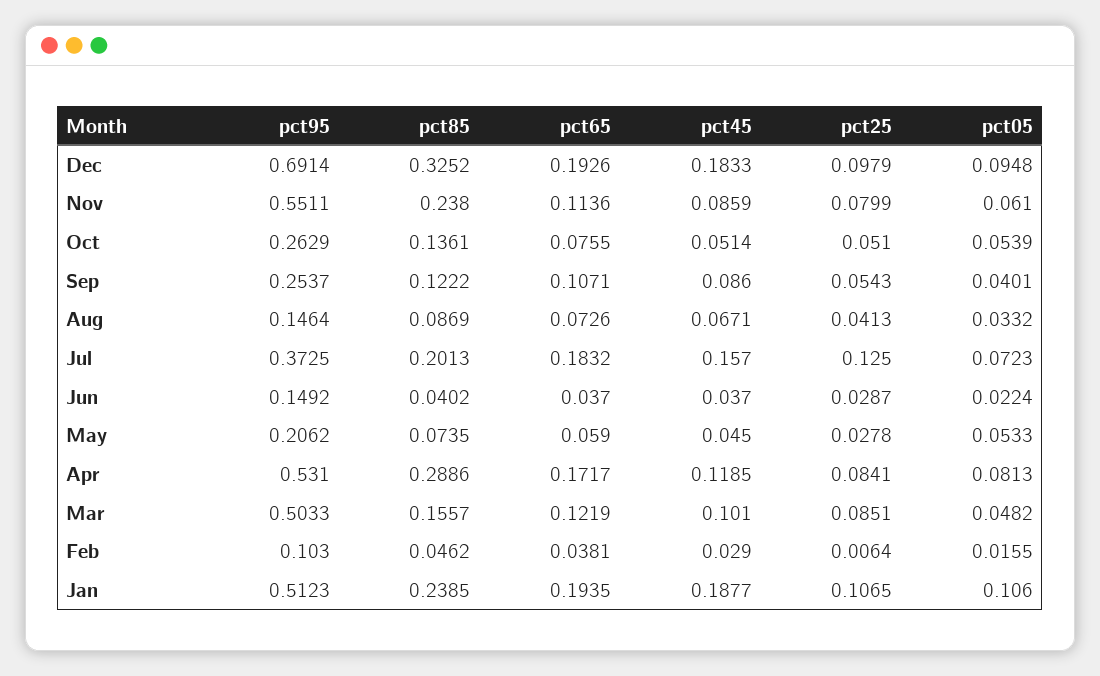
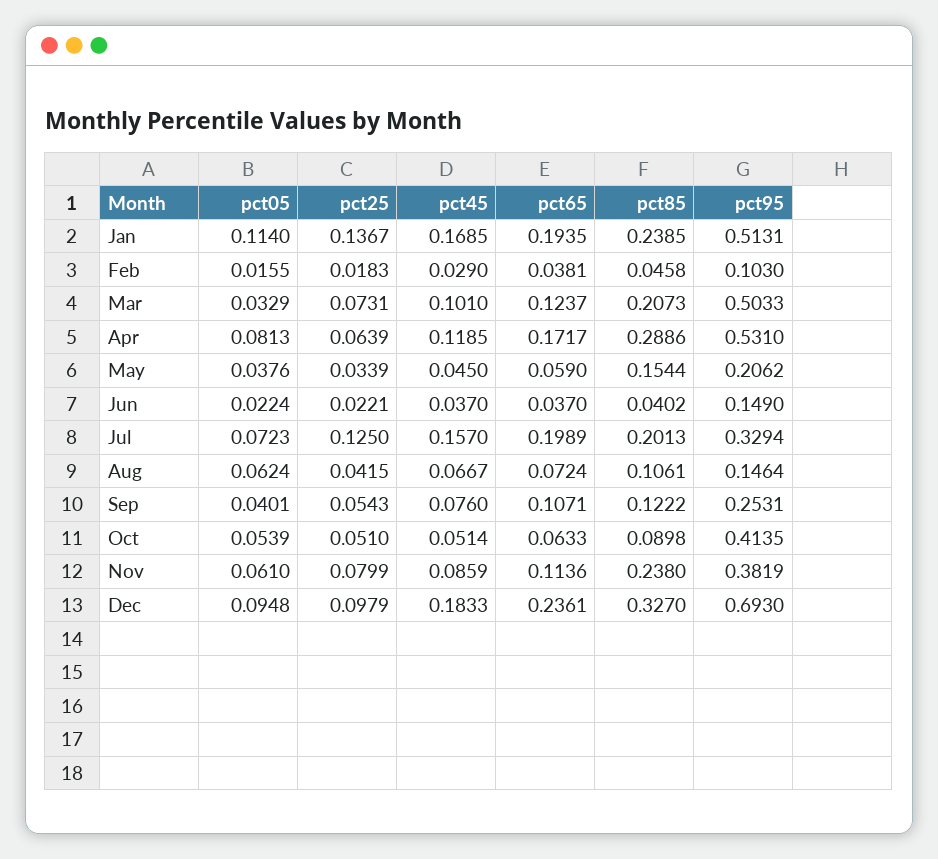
pct95, Dec: 0.6914 -> 0.693
pct85, Dec: 0.3252 -> 0.327
pct65, Dec: 0.1926 -> 0.2361
pct95, Nov: 0.5511 -> 0.3819
pct95, Oct: 0.2629 -> 0.4135
pct85, Oct: 0.1361 -> 0.0898
pct65, Oct: 0.0755 -> 0.0633
pct95, Sep: 0.2537 -> 0.2531
pct45, Sep: 0.086 -> 0.076
pct85, Aug: 0.0869 -> 0.1061
pct65, Aug: 0.0726 -> 0.0724
pct45, Aug: 0.0671 -> 0.0667
pct25, Aug: 0.0413 -> 0.0415
pct05, Aug: 0.0332 -> 0.0624
pct95, Jul: 0.3725 -> 0.3294
pct65, Jul: 0.1832 -> 0.1989
pct95, Jun: 0.1492 -> 0.149
pct25, Jun: 0.0287 -> 0.0221
pct85, May: 0.0735 -> 0.1544
pct25, May: 0.0278 -> 0.0339
pct05, May: 0.0533 -> 0.0376
pct25, Apr: 0.0841 -> 0.0639
pct85, Mar: 0.1557 -> 0.2073
pct65, Mar: 0.1219 -> 0.1237
pct25, Mar: 0.0851 -> 0.0731
pct05, Mar: 0.0482 -> 0.0329
pct85, Feb: 0.0462 -> 0.0458
pct25, Feb: 0.0064 -> 0.0183
pct95, Jan: 0.5123 -> 0.5131
pct45, Jan: 0.1877 -> 0.1685
pct25, Jan: 0.1065 -> 0.1367
pct05, Jan: 0.106 -> 0.114

